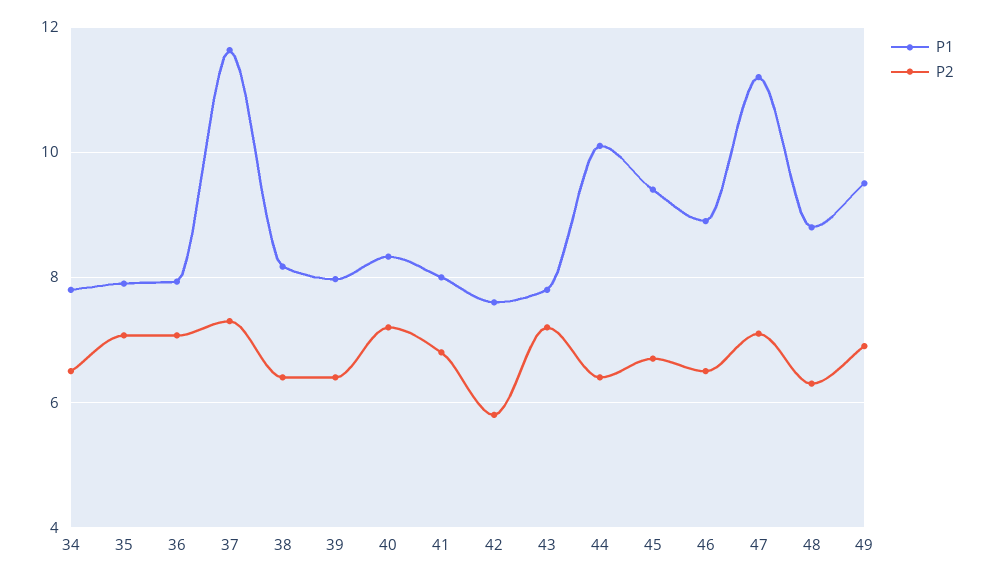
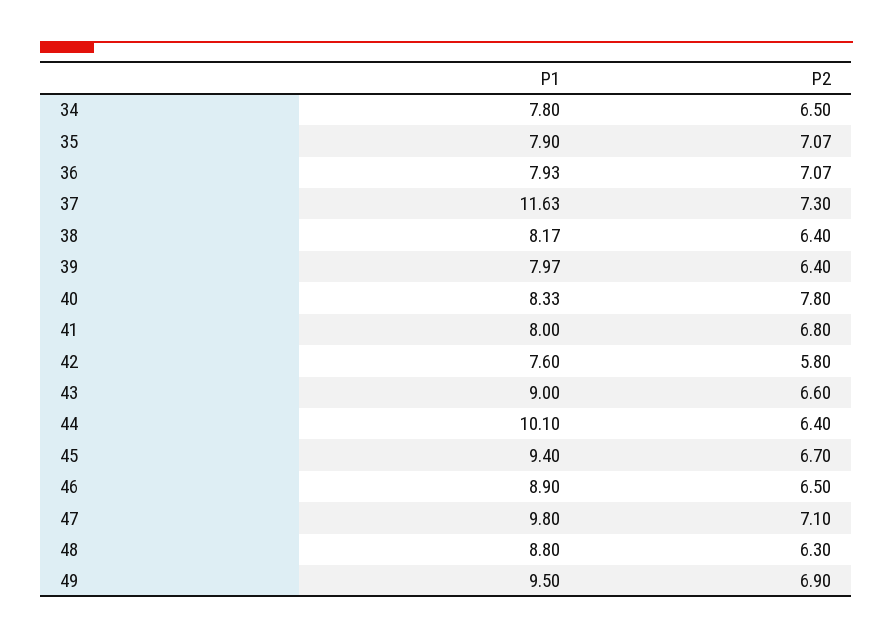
P2, 40: 7.2 -> 7.8
P1, 43: 7.8 -> 9
P2, 43: 7.2 -> 6.6
P1, 47: 11.2 -> 9.8

